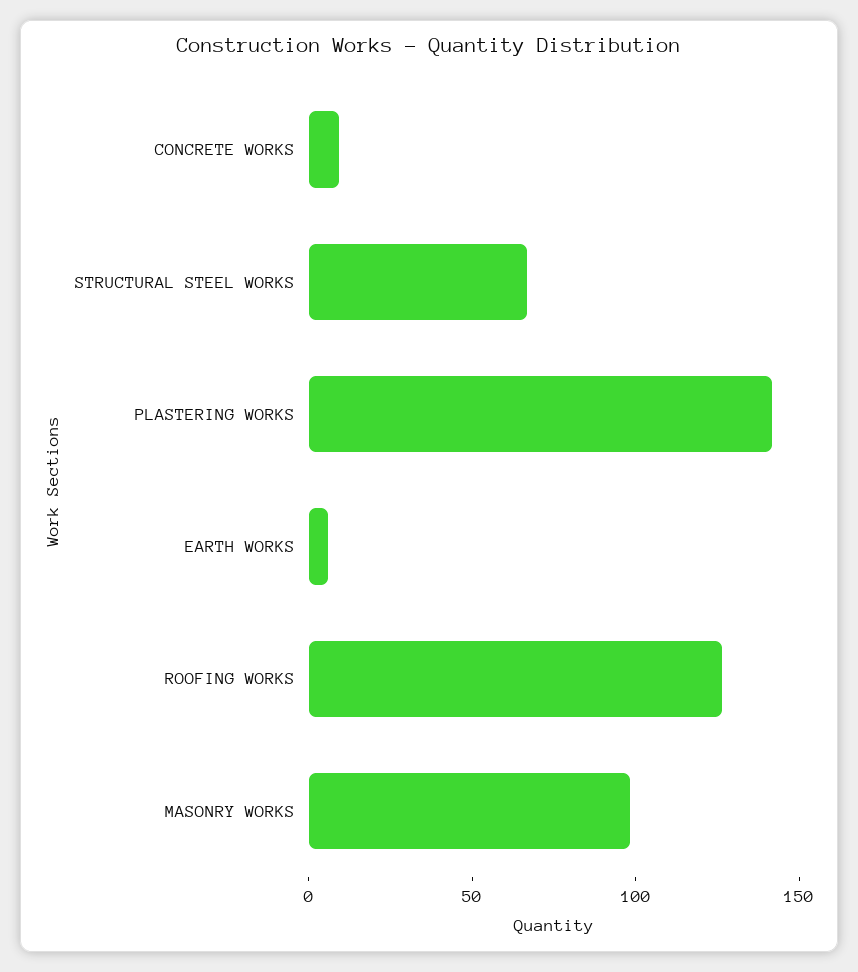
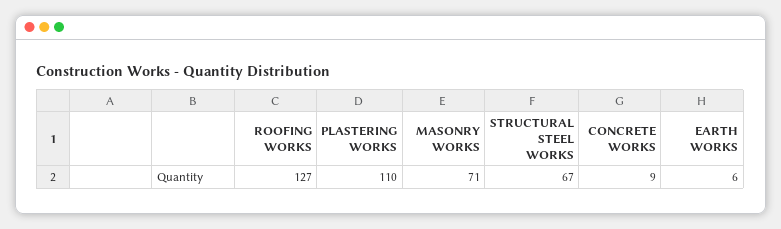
PLASTERING WORKS: 140 -> 110
MASONRY WORKS: 100 -> 71

